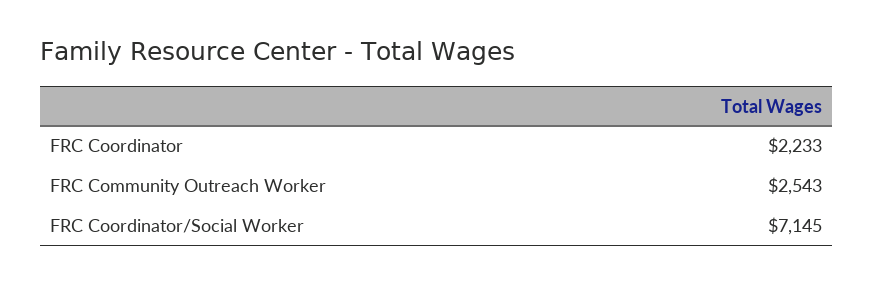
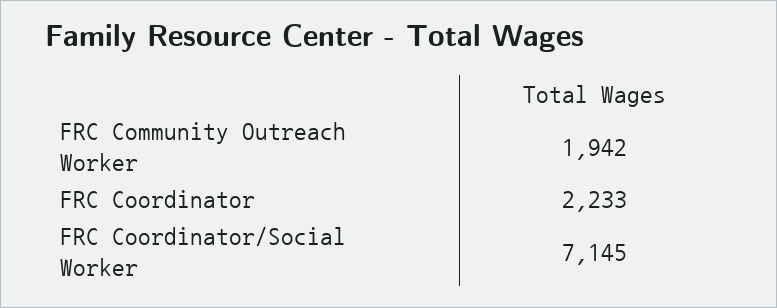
FRC Community Outreach Worker: 2543 -> 1942

